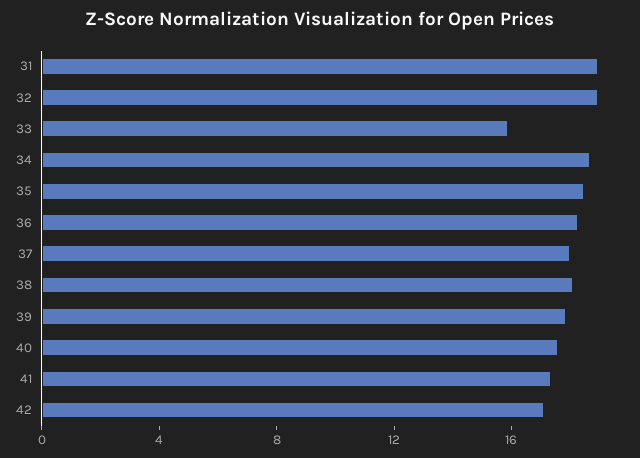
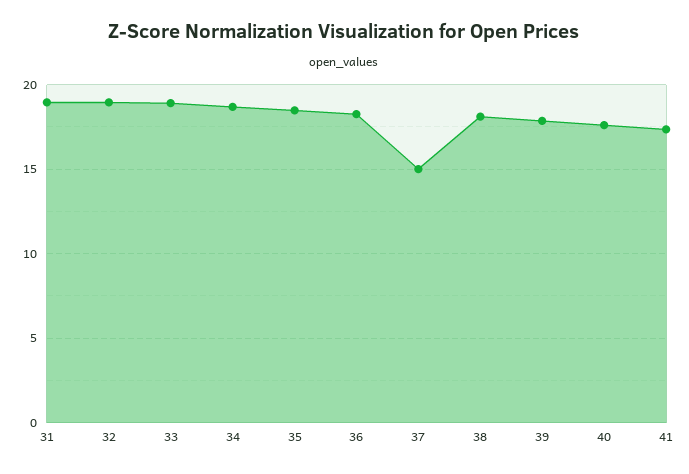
33: 16 -> 19
37: 18 -> 15
42: 17 -> none

